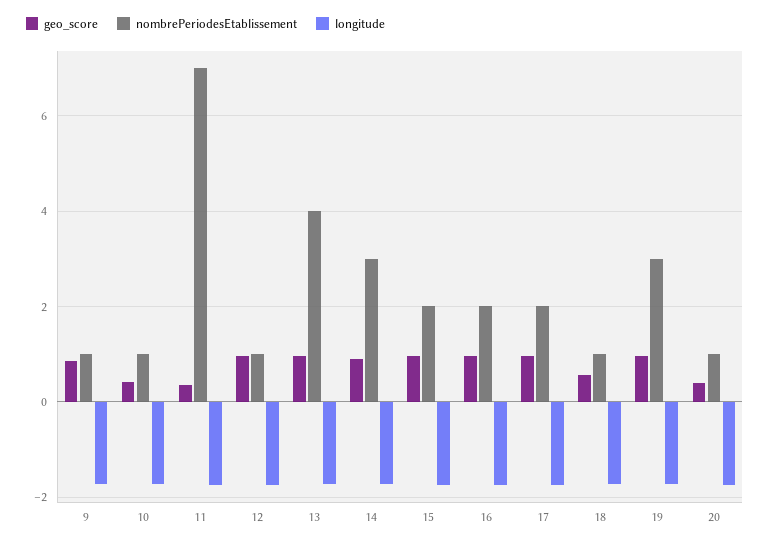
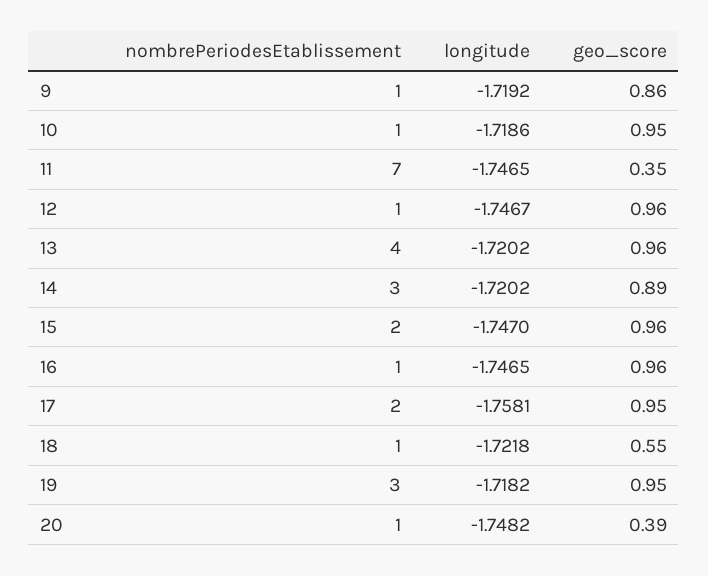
geo_score, 10: 0.4 -> 0.95
nombrePeriodesEtablissement, 16: 2 -> 1

